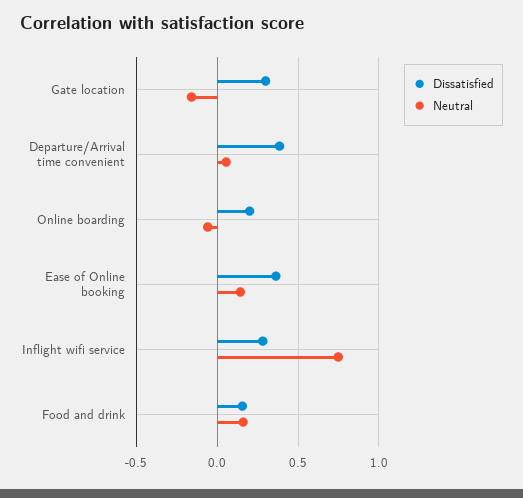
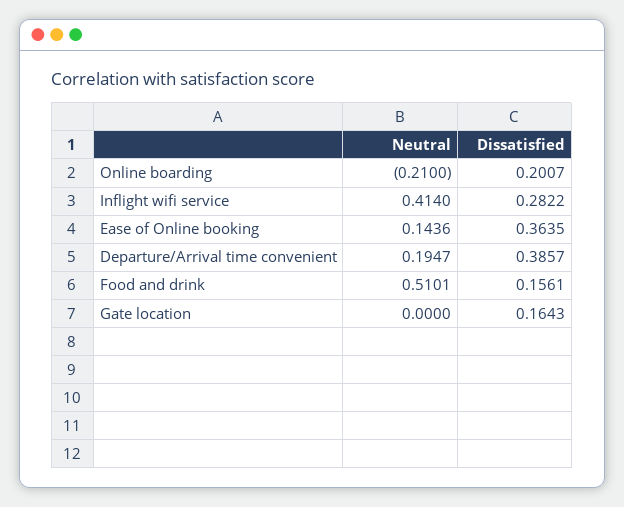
Dissatisfied, Gate location: 0.3 -> 0.1643
Neutral, Gate location: -0.15 -> 0
Neutral, Departure/Arrival time convenient: 0.05 -> 0.1947
Neutral, Online boarding: -0.05 -> -0.21
Neutral, Inflight wifi service: 0.75 -> 0.414
Neutral, Food and drink: 0.15 -> 0.5101

